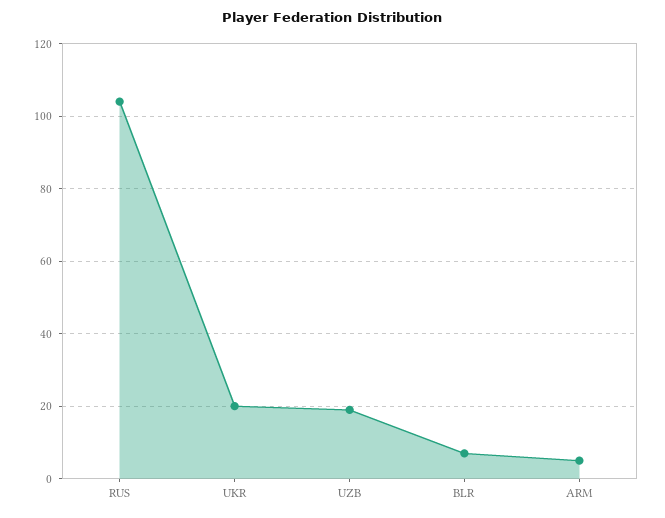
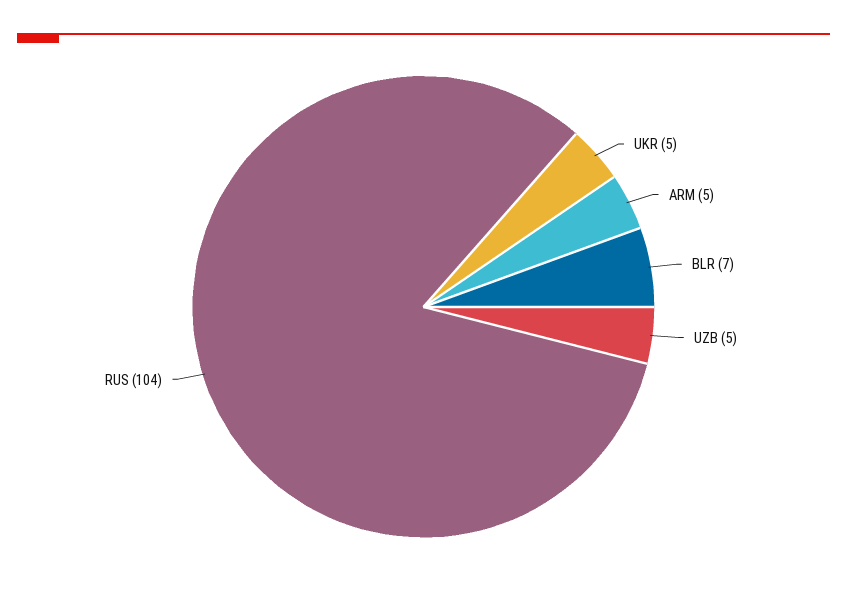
UKR: 20 -> 5
UZB: 20 -> 5

